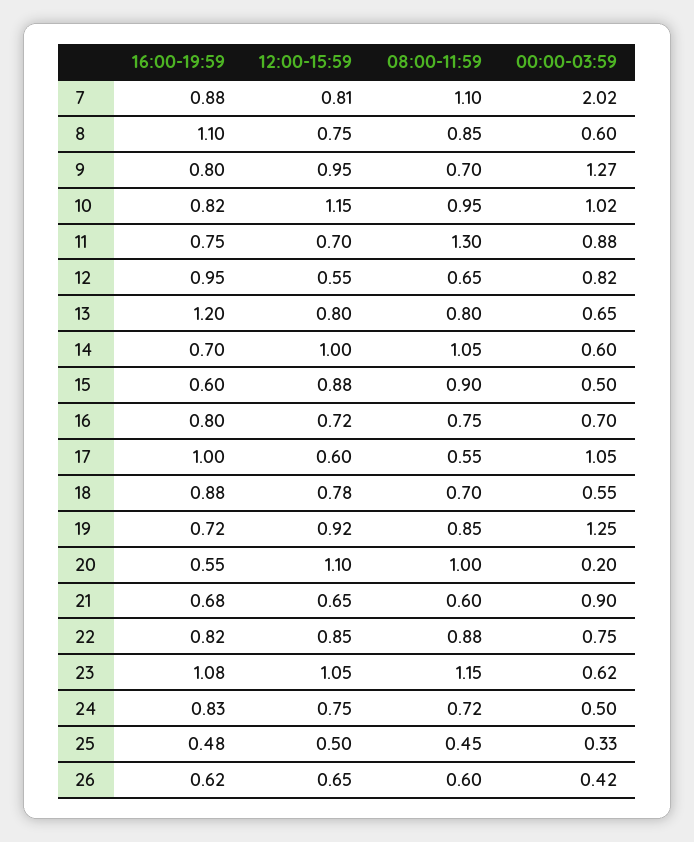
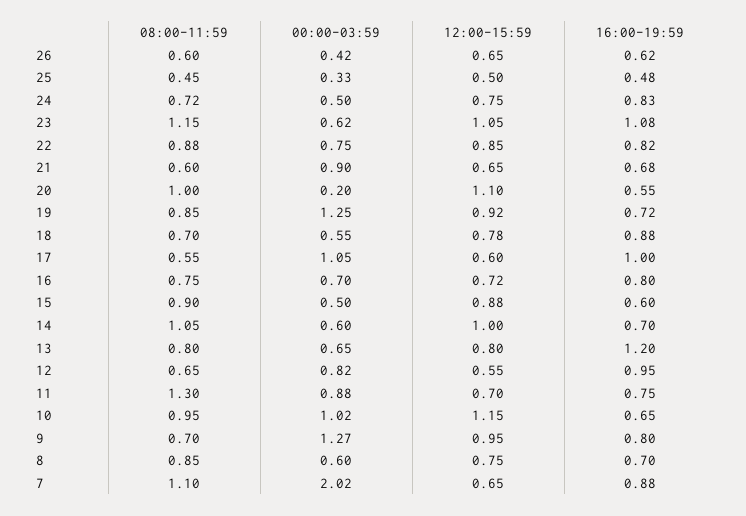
12:00-15:59, 7: 0.81 -> 0.65
16:00-19:59, 8: 1.1 -> 0.7
16:00-19:59, 10: 0.82 -> 0.65

